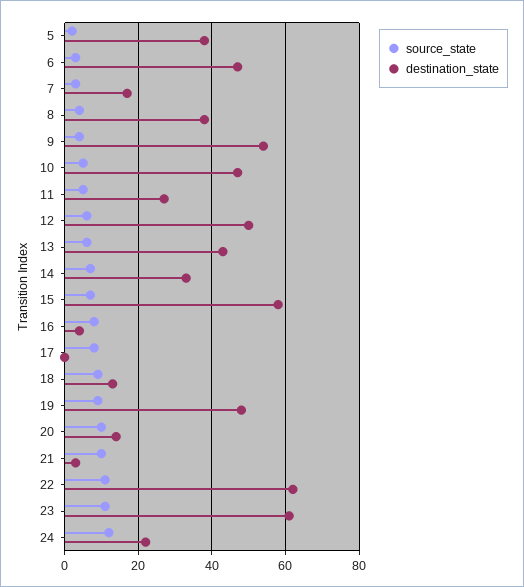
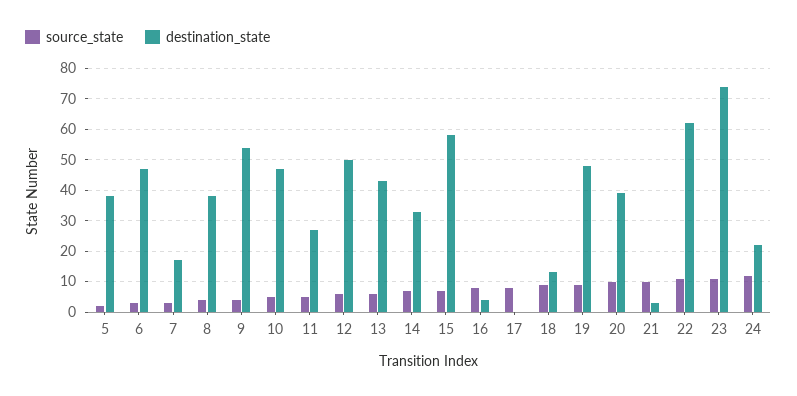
destination_state, 20: 15 -> 40
destination_state, 23: 60 -> 75

